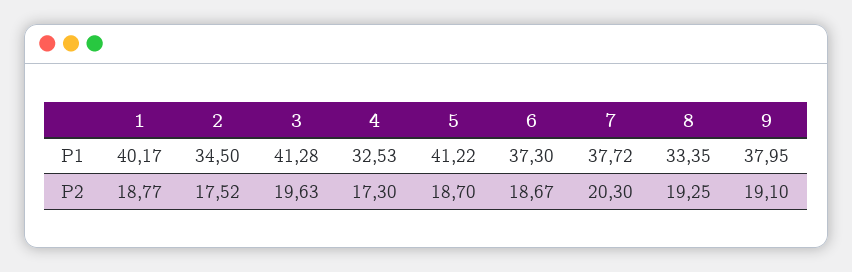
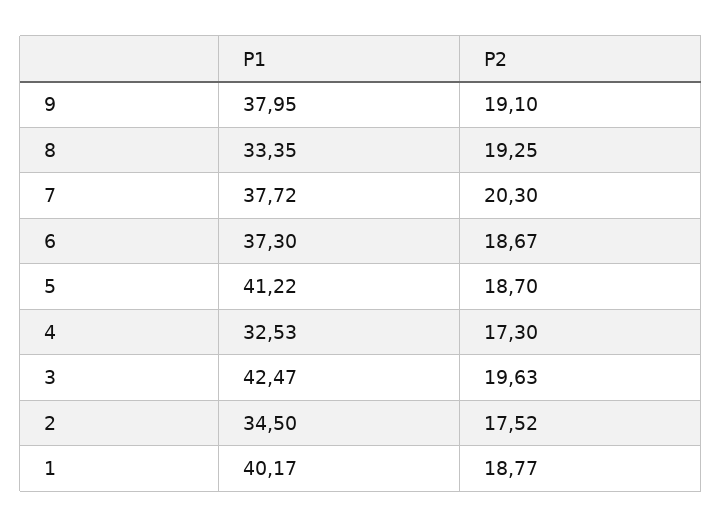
3, P1: 41.28 -> 42.47

